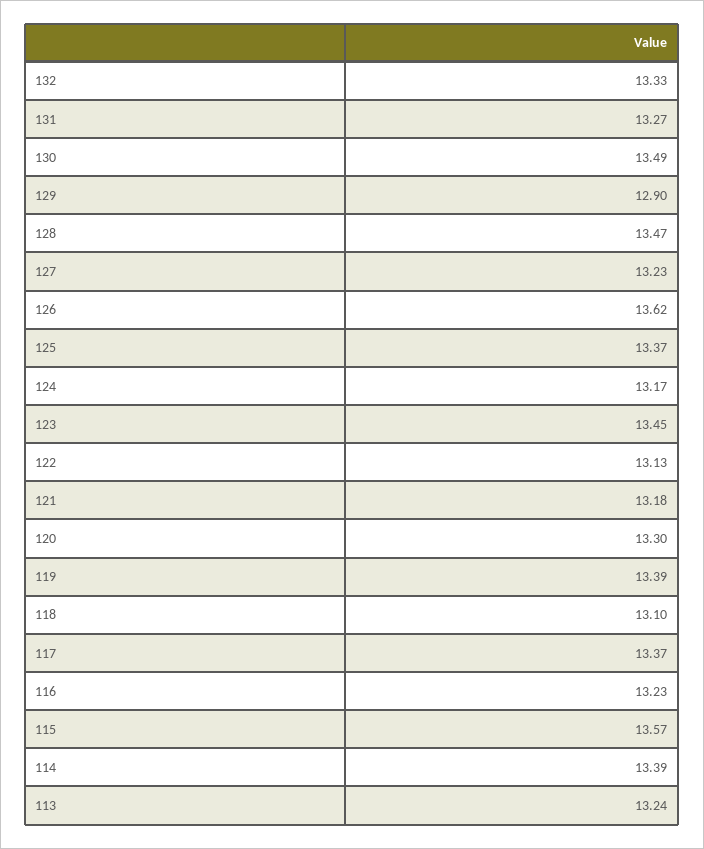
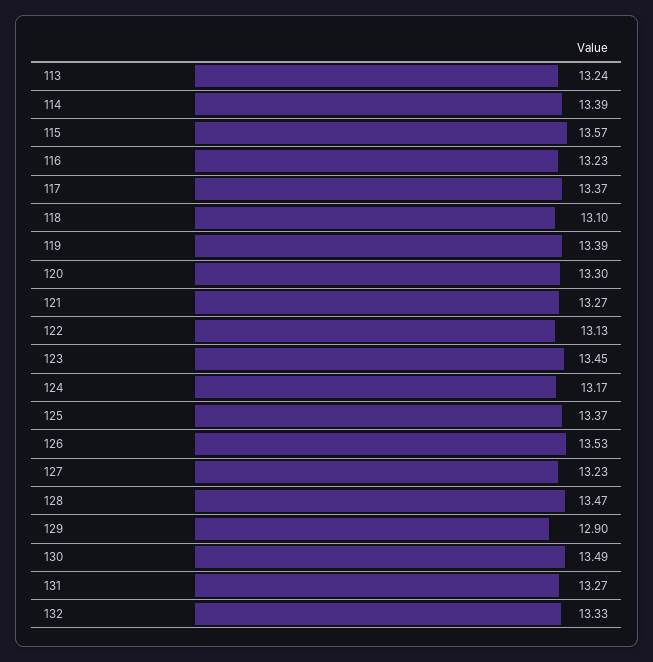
126: 13.62 -> 13.53
121: 13.18 -> 13.27

